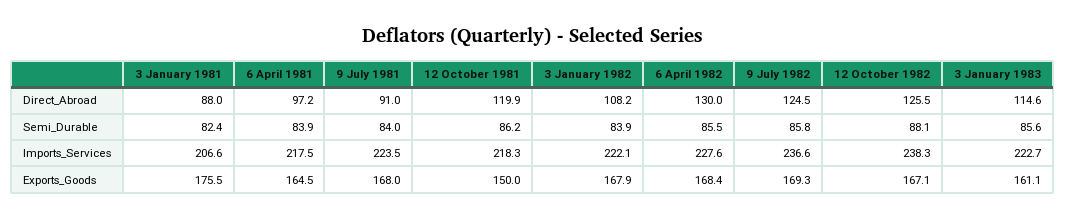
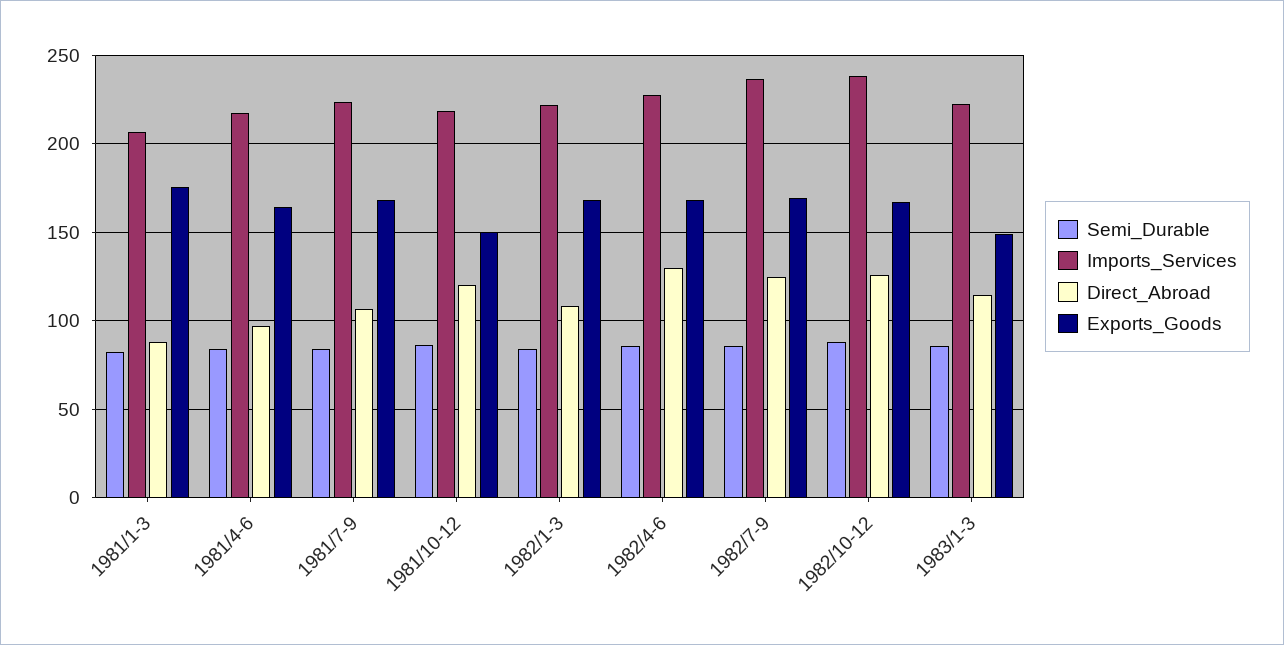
Direct_Abroad, 9 July 1981: 91 -> 105
Exports_Goods, 3 January 1983: 161.1 -> 150

